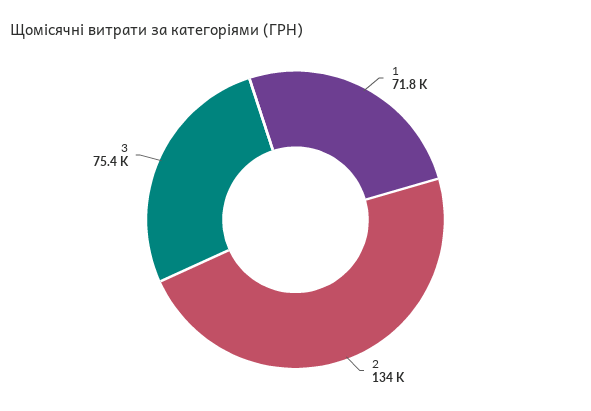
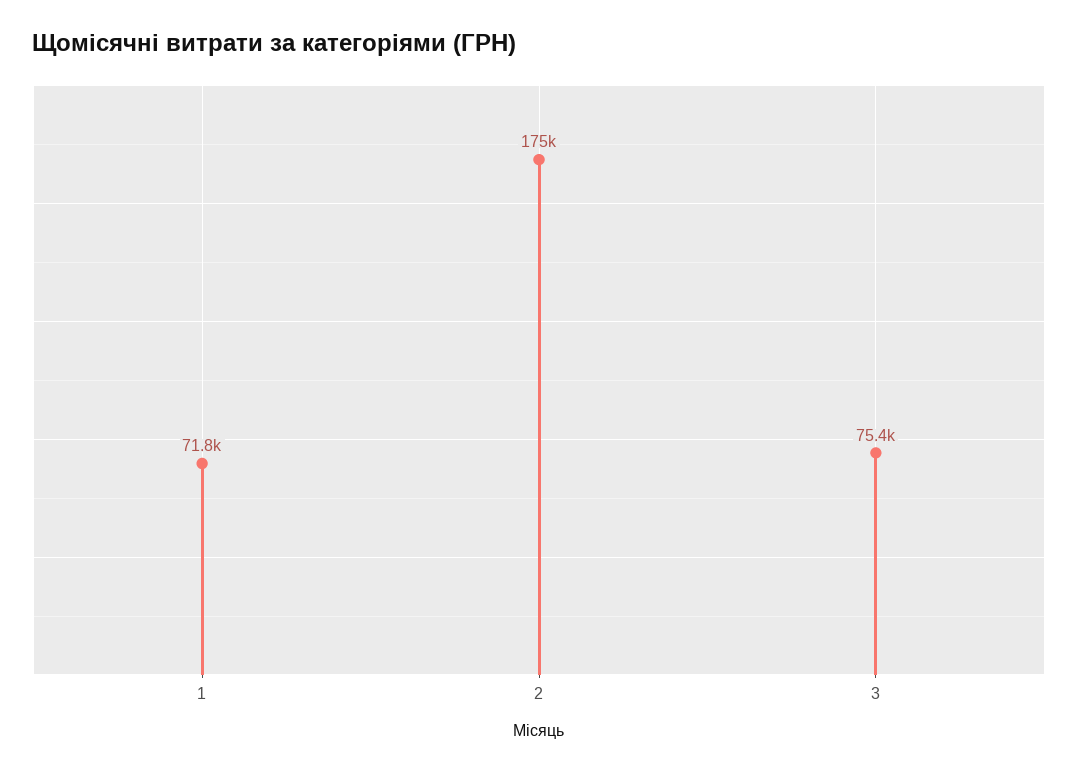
2: 134000 -> 175000

